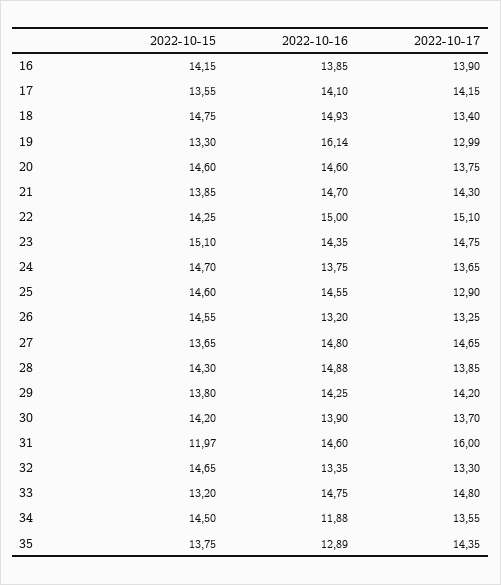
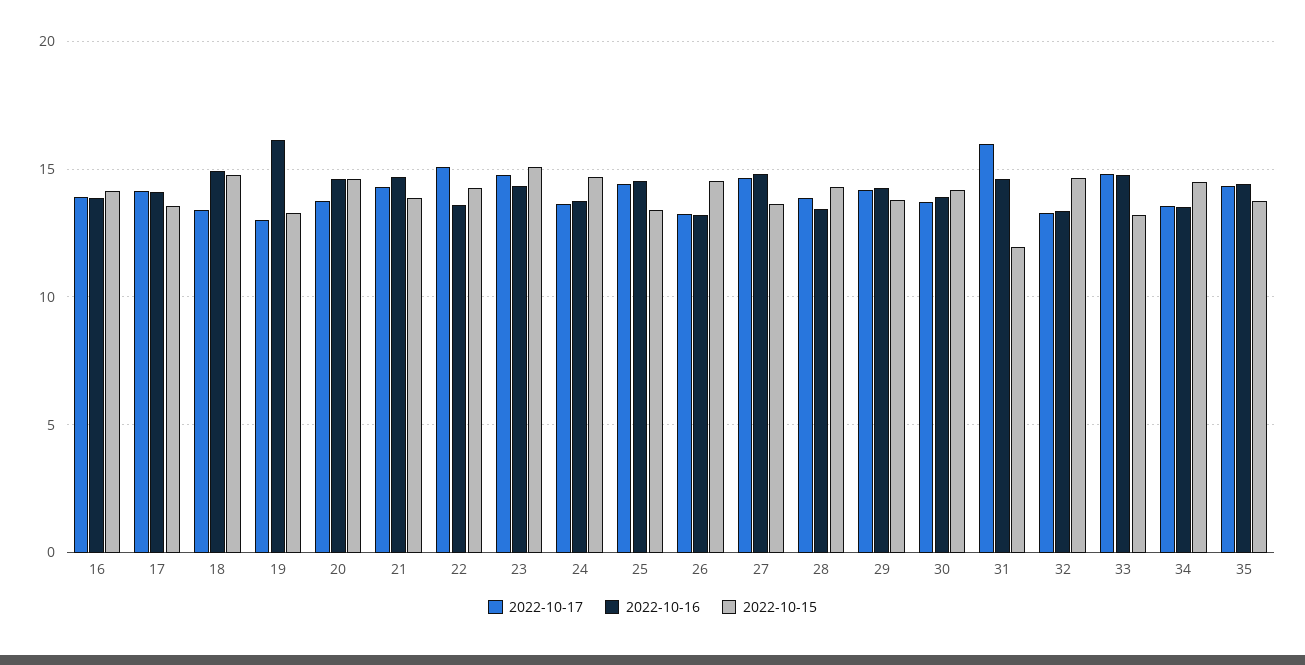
2022-10-16, 22: 15 -> 13.5
2022-10-15, 25: 14.6 -> 13.5
2022-10-17, 25: 12.9 -> 14.5
2022-10-16, 28: 14.88 -> 13.5
2022-10-16, 34: 11.88 -> 13.5
2022-10-16, 35: 12.89 -> 14.5

